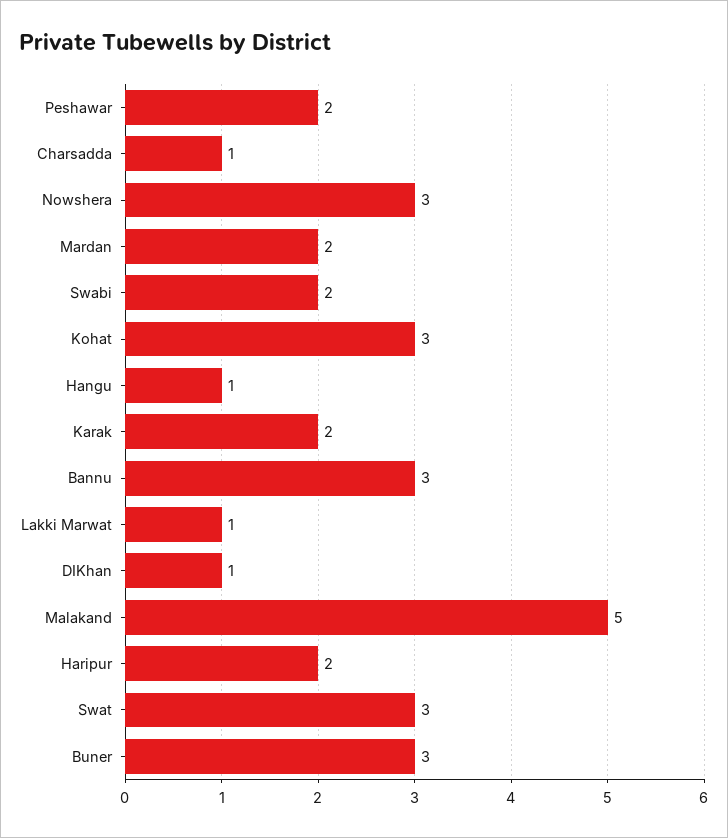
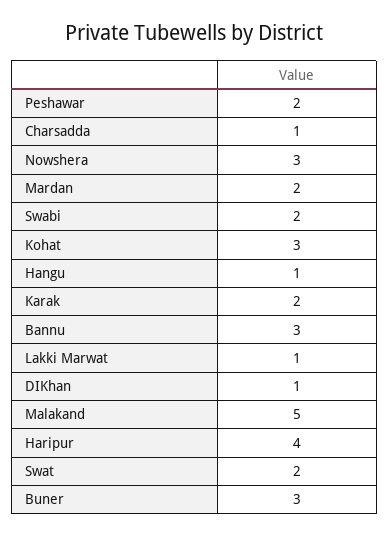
Haripur: 2 -> 4
Swat: 3 -> 2

